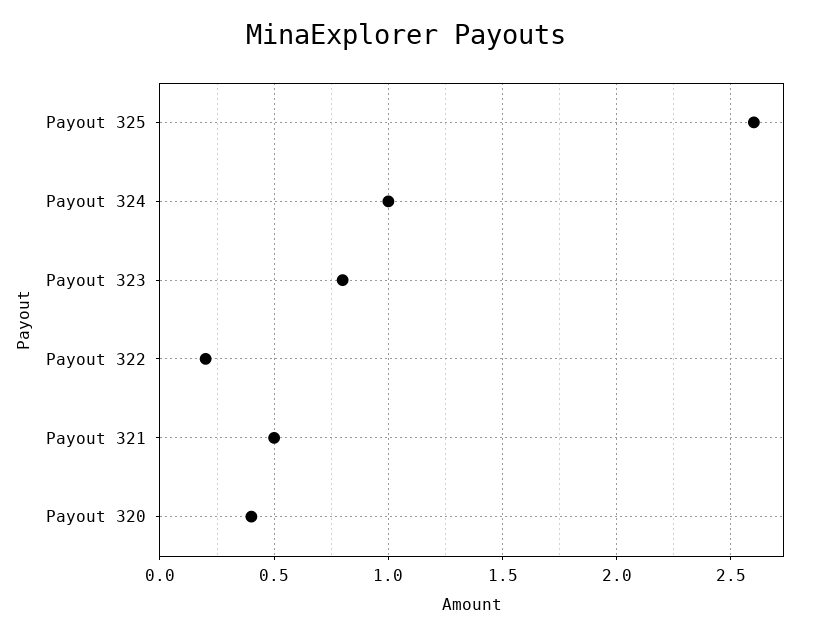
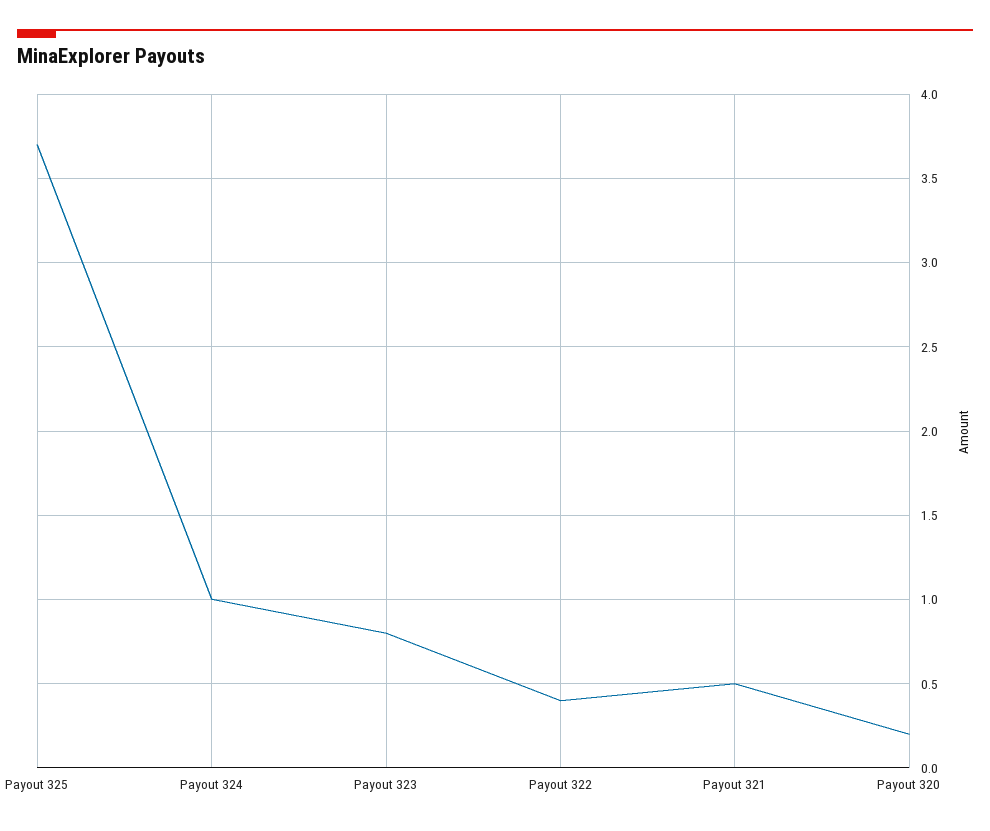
Payout 325: 2.6 -> 3.7
Payout 322: 0.2 -> 0.4
Payout 320: 0.4 -> 0.2

